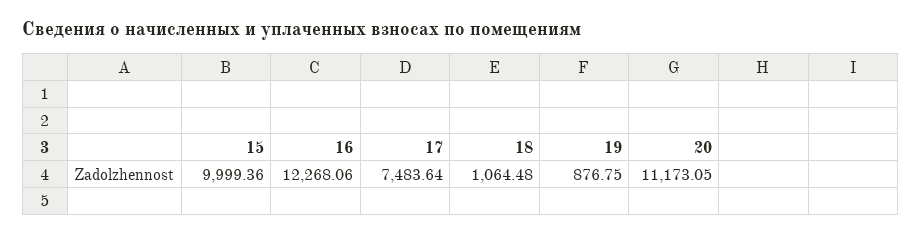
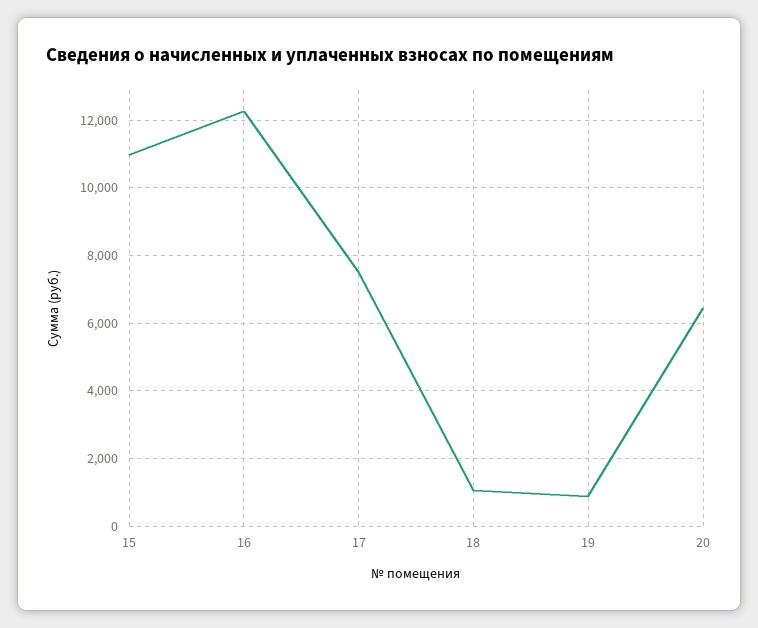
15: 9999.36 -> 11000
20: 11173.05 -> 6400

